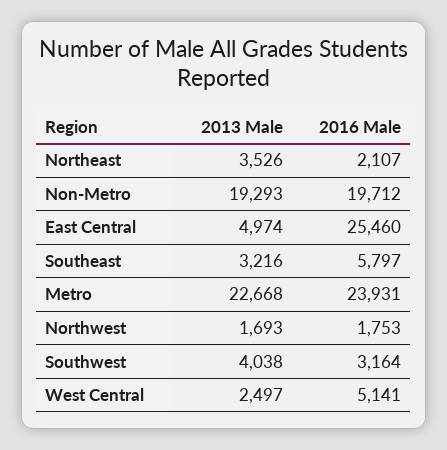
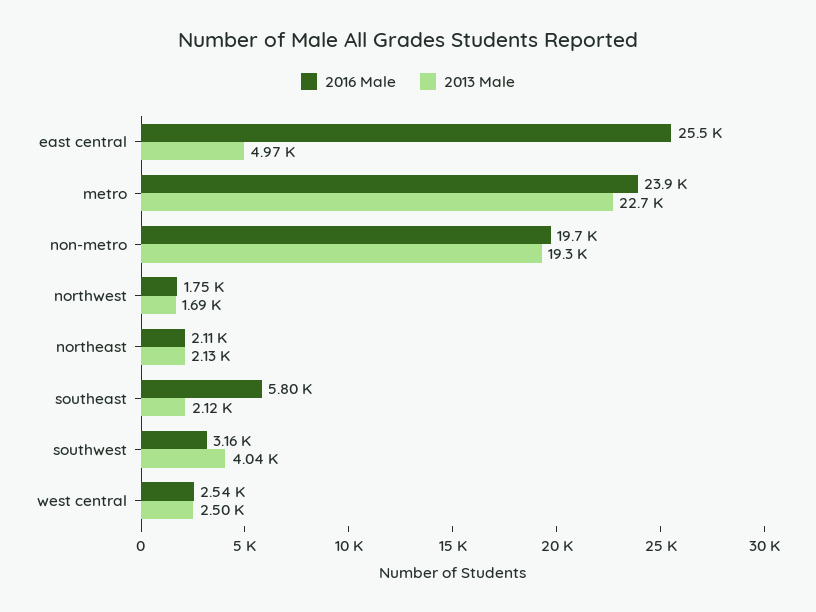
2013 Male, Northeast: 3526 -> 2130
2013 Male, Southeast: 3216 -> 2120
2016 Male, West Central: 5141 -> 2540

